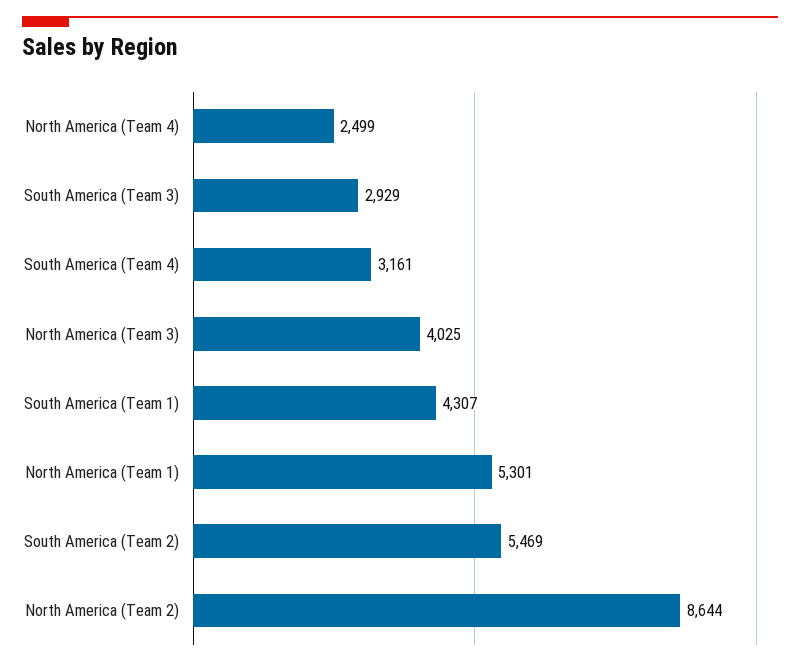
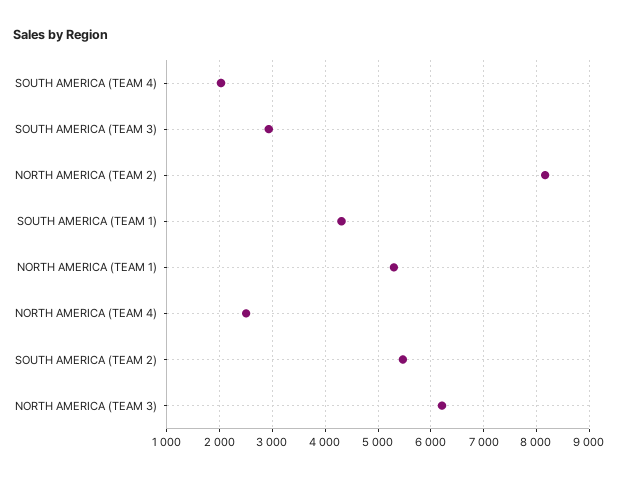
South America (Team 4): 3161 -> 2000
North America (Team 3): 4025 -> 6200
North America (Team 2): 8644 -> 8200

